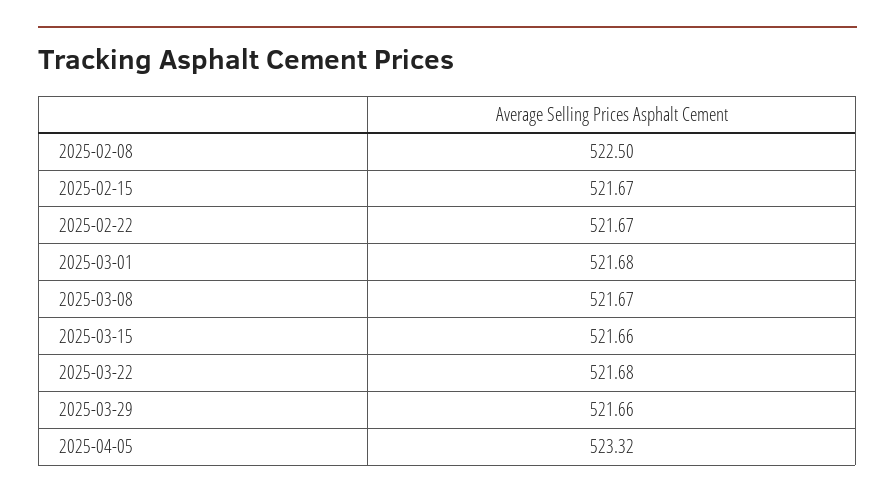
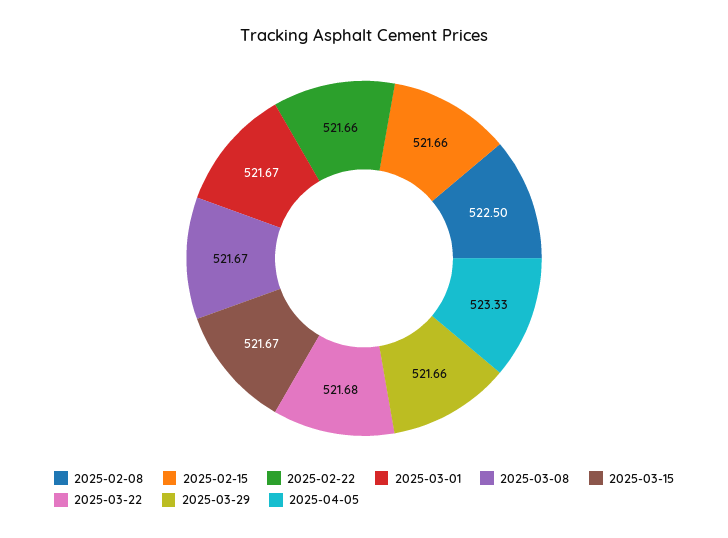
2025-02-15: 521.67 -> 521.66
2025-02-22: 521.67 -> 521.66
2025-03-01: 521.68 -> 521.67
2025-03-15: 521.66 -> 521.67
2025-04-05: 523.32 -> 523.33

